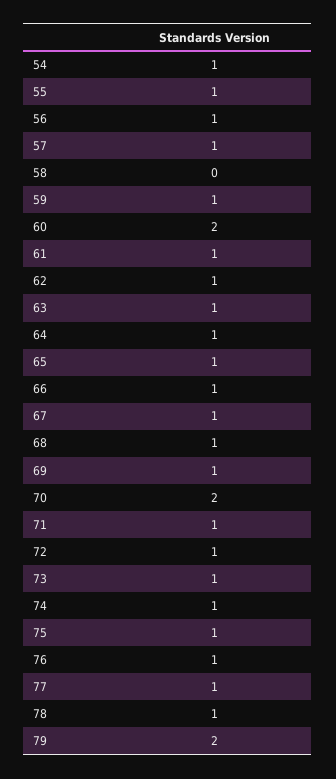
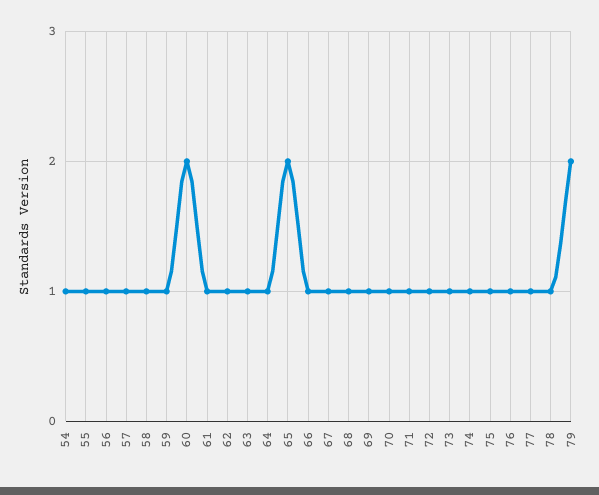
58: 0 -> 1
65: 1 -> 2
70: 2 -> 1

